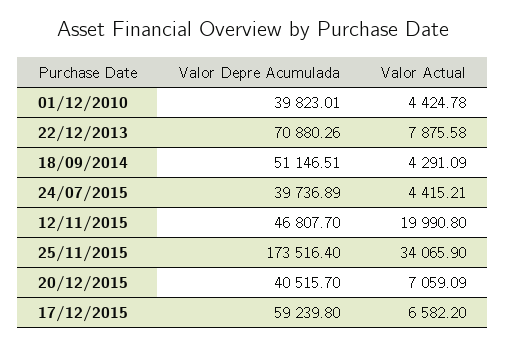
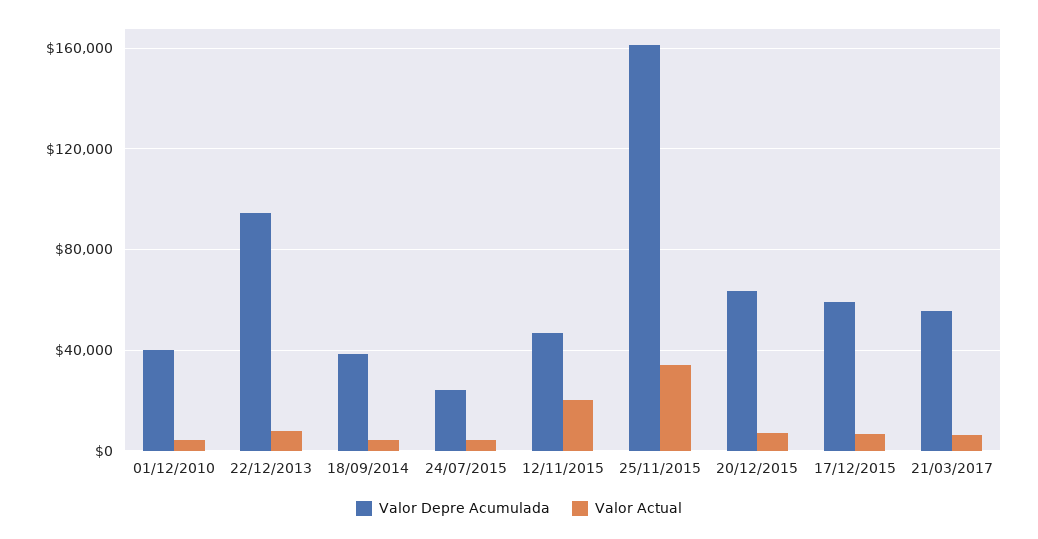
Valor Depre Acumulada, 22/12/2013: 70880.26 -> 95000
Valor Depre Acumulada, 18/09/2014: 51146.51 -> 40000
Valor Depre Acumulada, 24/07/2015: 39736.89 -> 25000
Valor Depre Acumulada, 25/11/2015: 173516.4 -> 160000
Valor Depre Acumulada, 20/12/2015: 40515.7 -> 65000
Valor Depre Acumulada, 21/03/2017: none -> 55000
Valor Actual, 21/03/2017: none -> 5000

